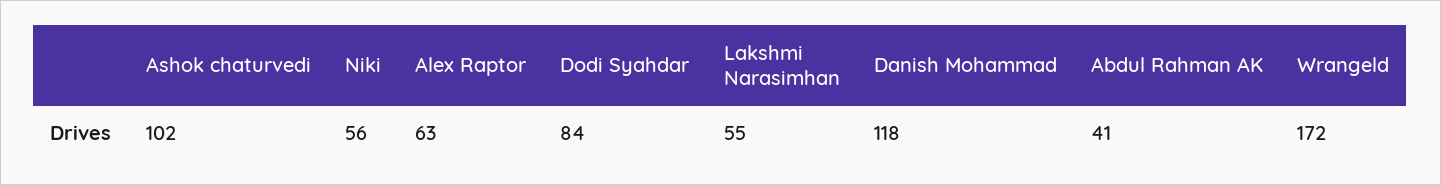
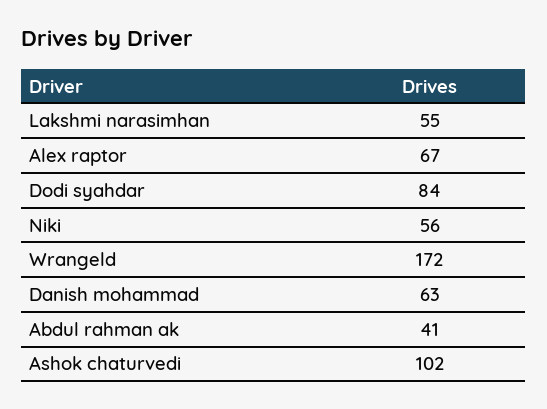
Alex Raptor: 63 -> 67
Danish Mohammad: 118 -> 63

